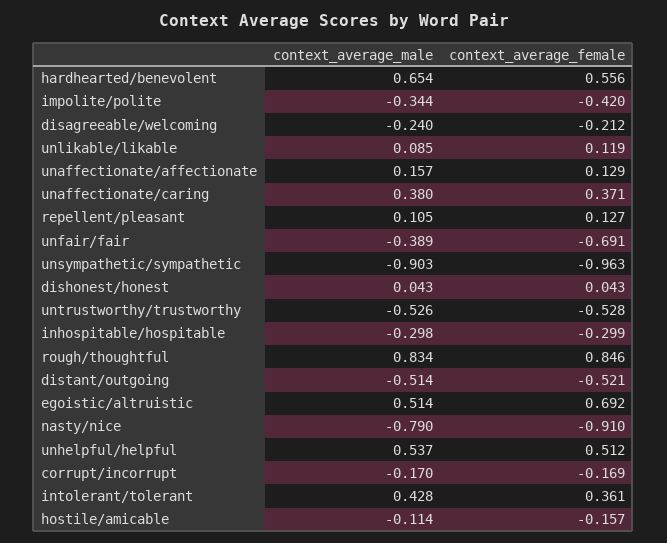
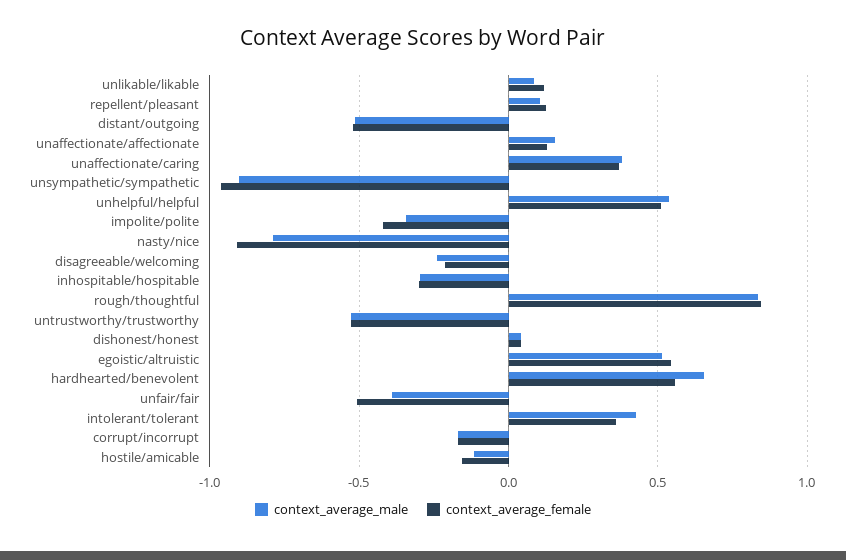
context_average_female, unfair/fair: -0.691 -> -0.5
context_average_female, egoistic/altruistic: 0.692 -> 0.55

